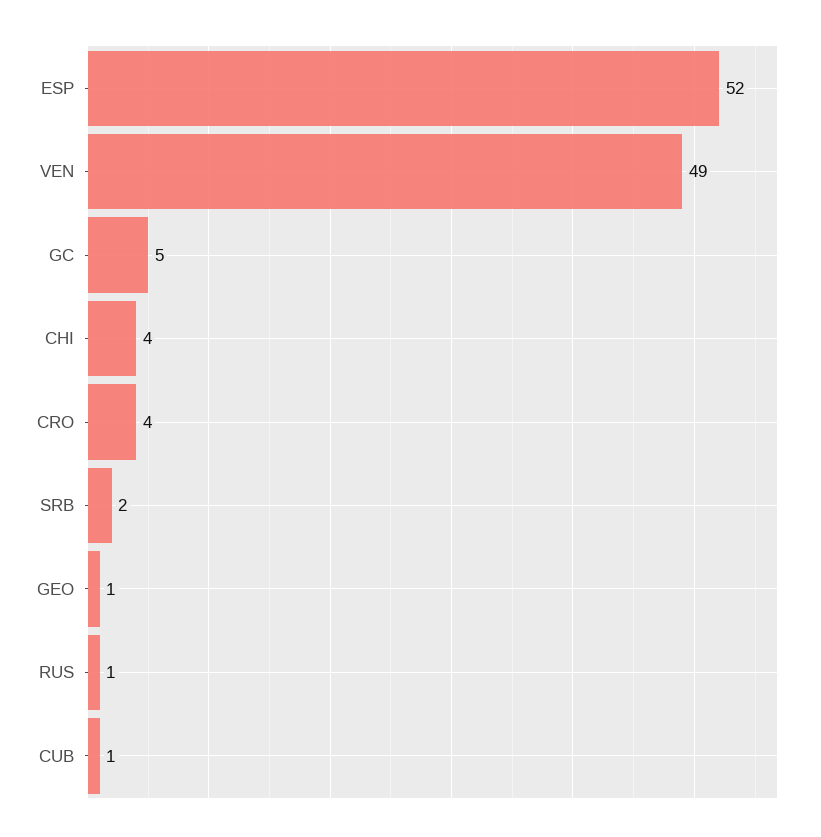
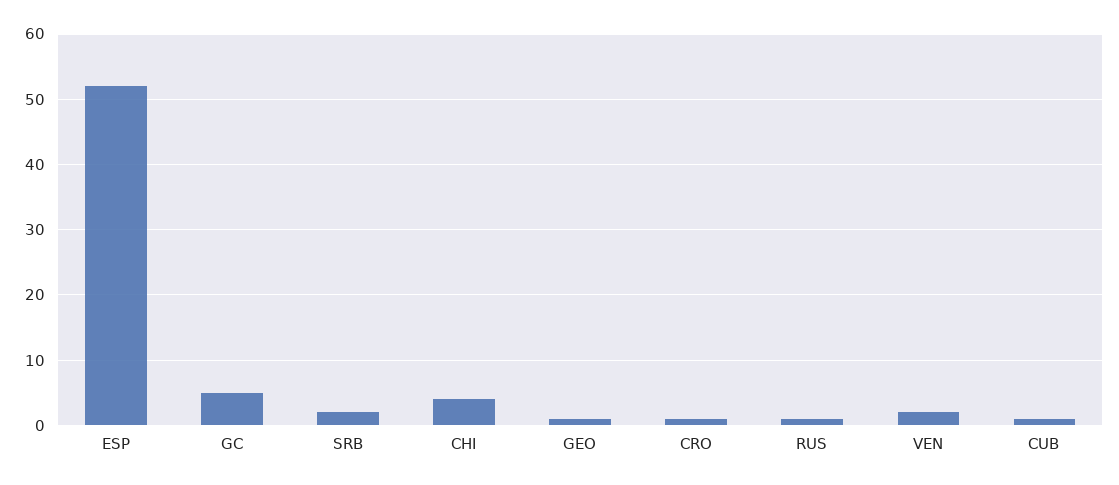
VEN: 49 -> 2
CRO: 4 -> 1

